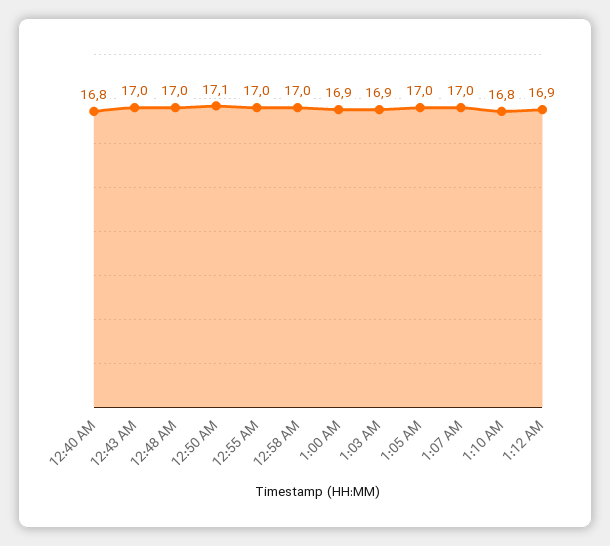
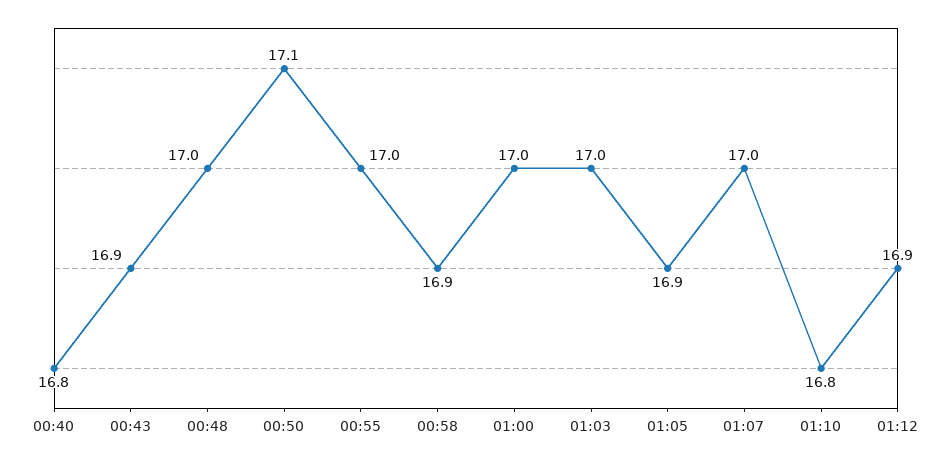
12:43 AM: 17 -> 16.9
12:58 AM: 17 -> 16.9
1:00 AM: 16.9 -> 17
1:03 AM: 16.9 -> 17
1:05 AM: 17 -> 16.9

